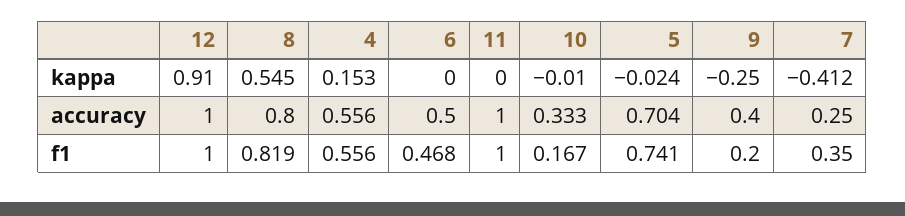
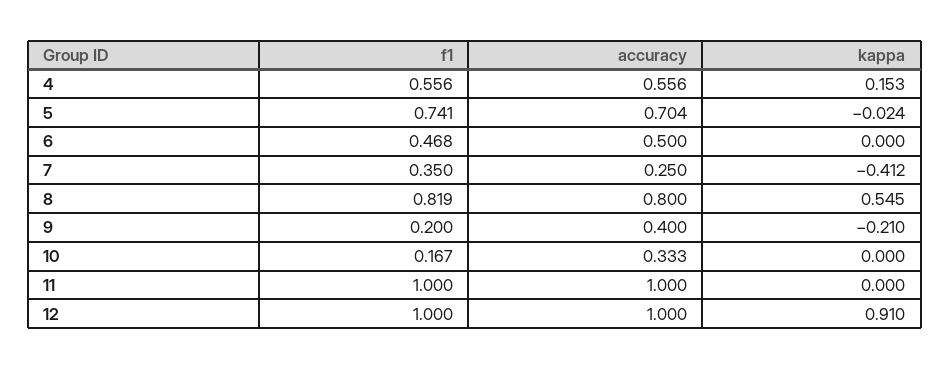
10, kappa: -0.01 -> 0
9, kappa: -0.25 -> -0.21

